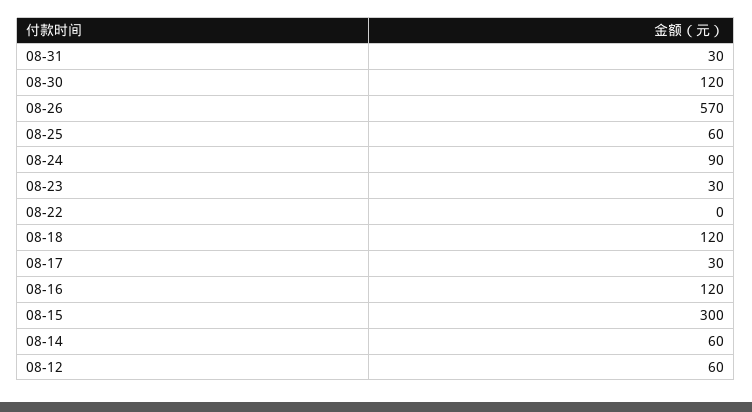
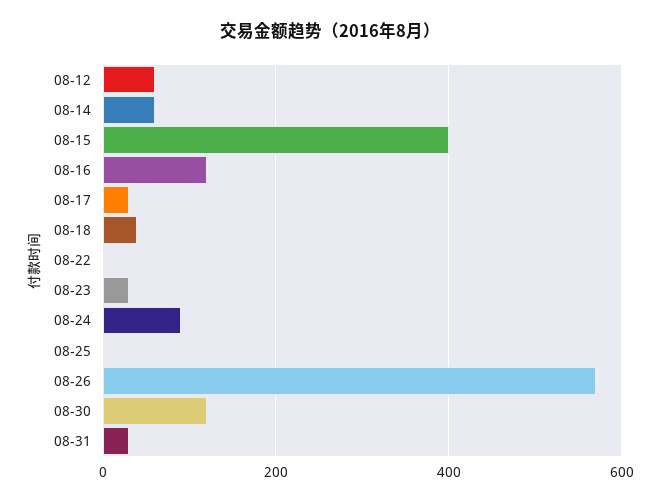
08-25: 60 -> 0
08-18: 120 -> 40
08-15: 300 -> 400

